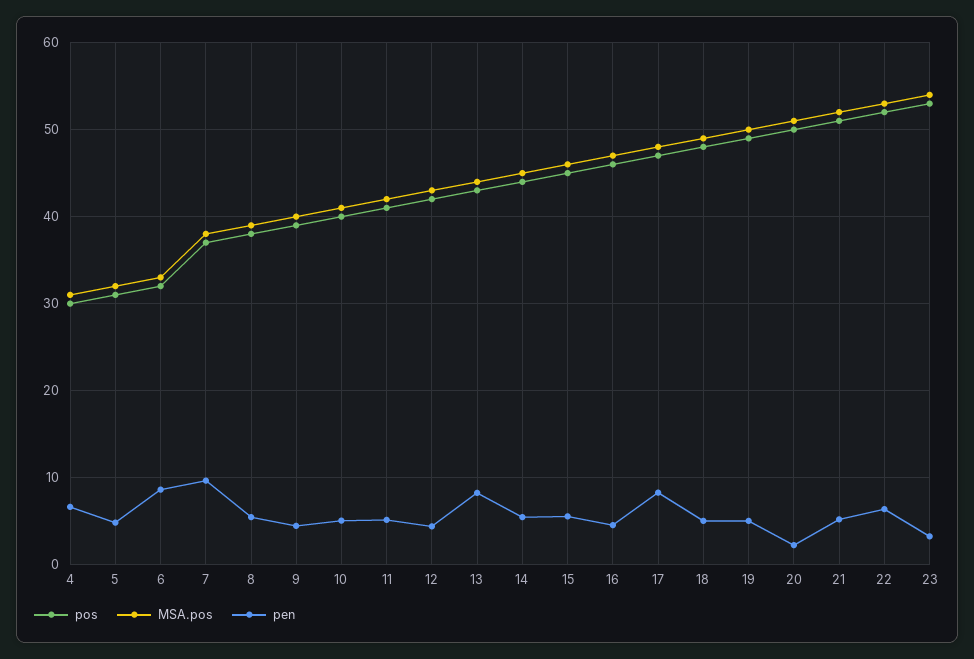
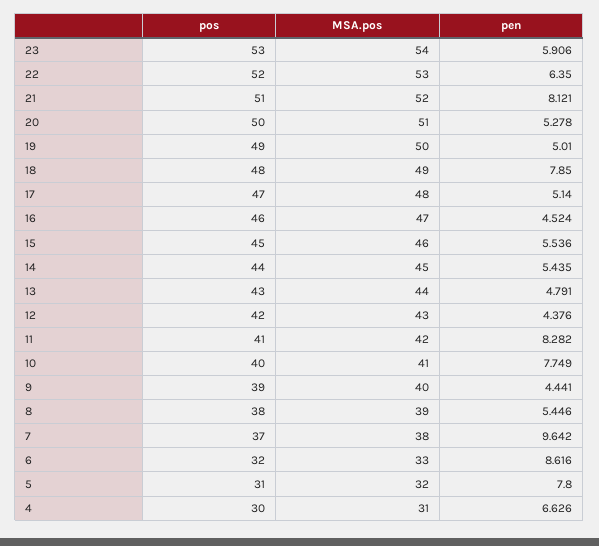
pen, 5: 5 -> 7.8
pen, 10: 5 -> 7.749
pen, 11: 5 -> 8.282
pen, 13: 8 -> 4.791
pen, 17: 8 -> 5.14
pen, 18: 5 -> 7.85
pen, 20: 2 -> 5.278
pen, 21: 5 -> 8.121
pen, 23: 3 -> 5.906

